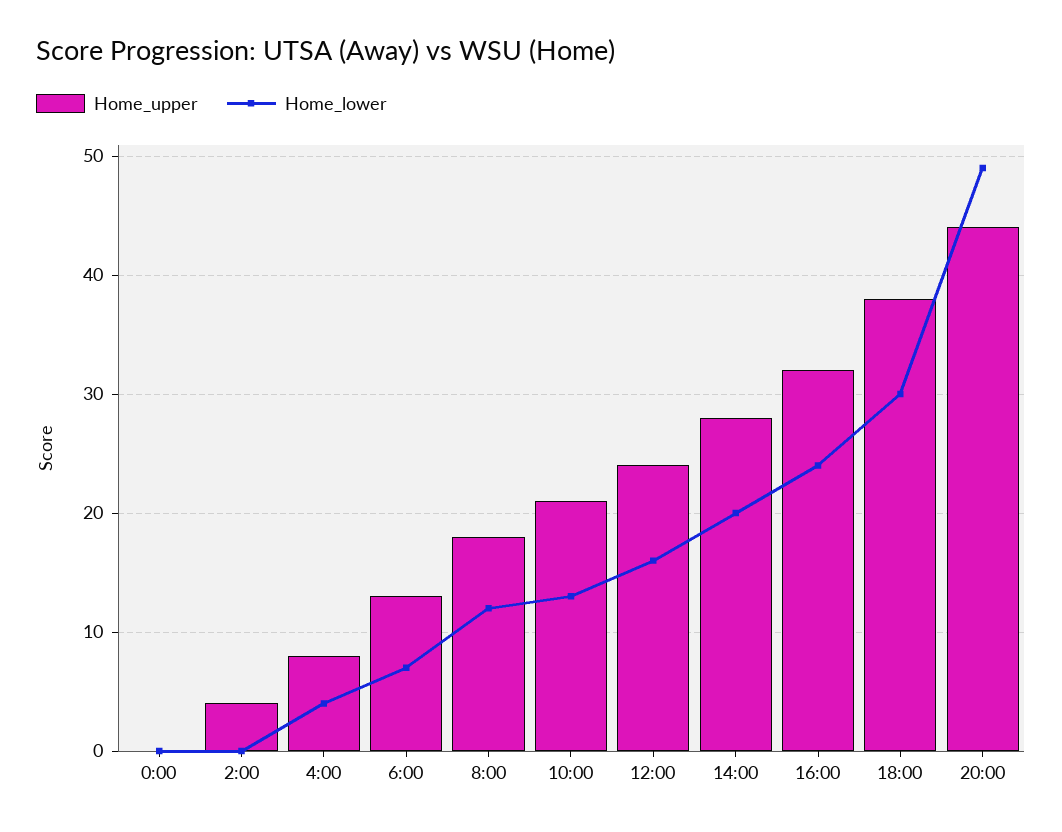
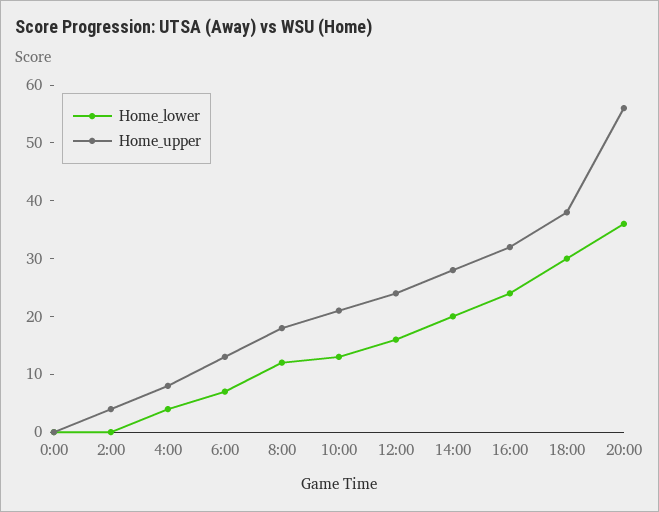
Home_upper, 20:00: 44 -> 55
Home_lower, 20:00: 49 -> 35

